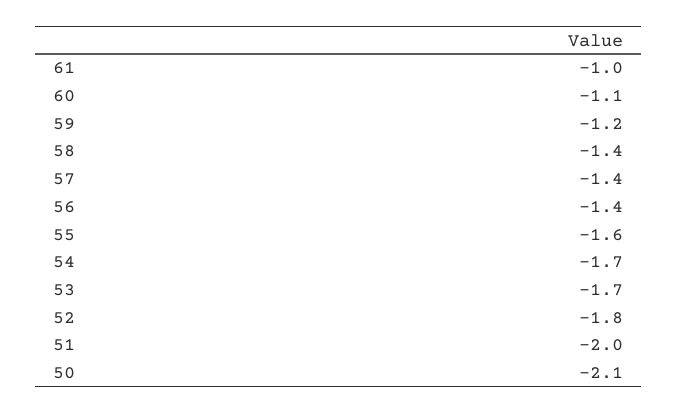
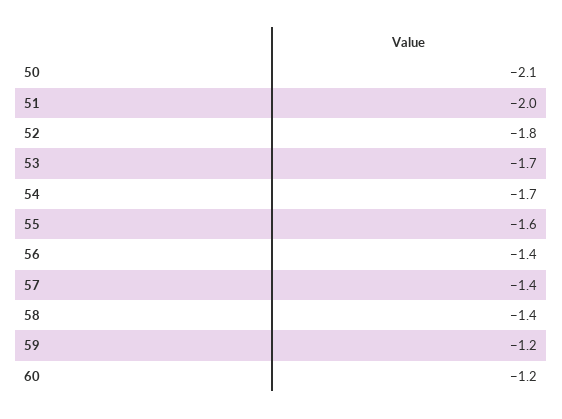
61: -1 -> none
60: -1.1 -> -1.2

